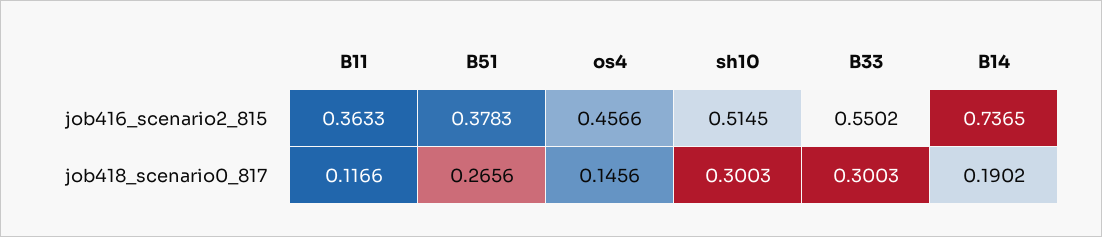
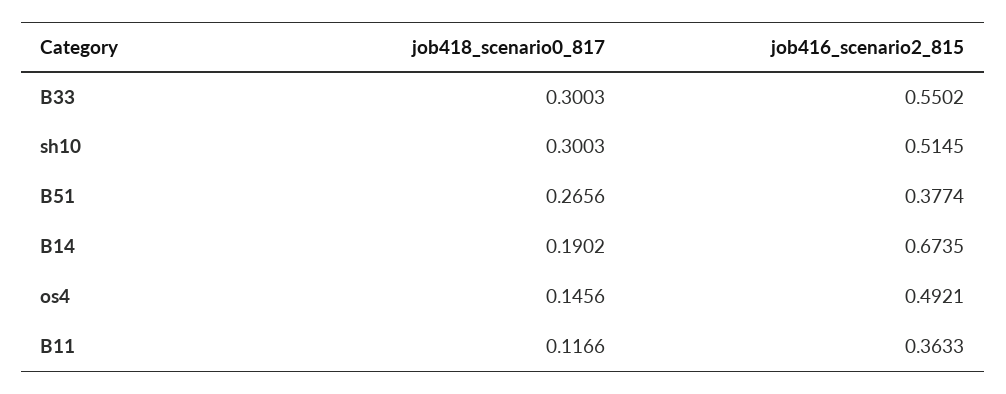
B51, job416_scenario2_815: 0.3783 -> 0.3774
os4, job416_scenario2_815: 0.4566 -> 0.4921
B14, job416_scenario2_815: 0.7365 -> 0.6735

